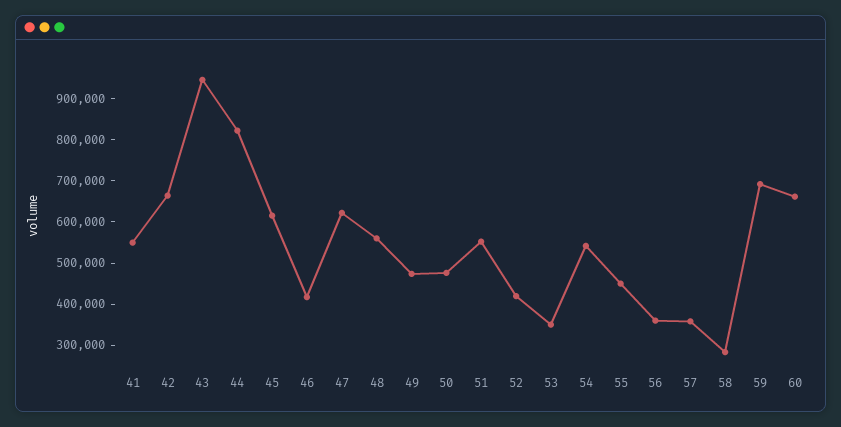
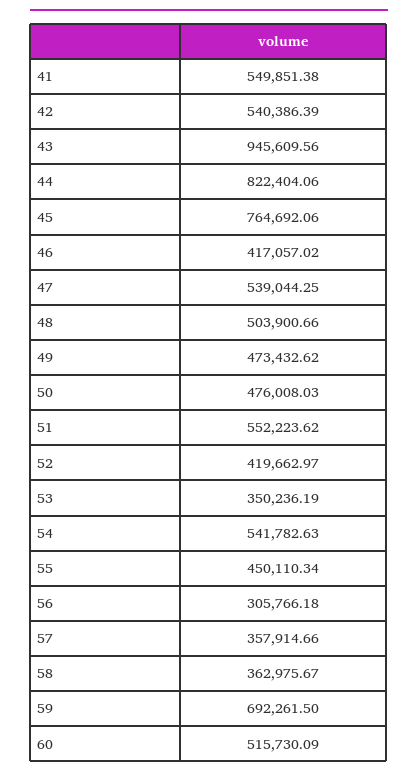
42: 660000 -> 540386.39
45: 620000 -> 764692.06
47: 620000 -> 539044.25
48: 560000 -> 503900.66
56: 360000 -> 305766.18
58: 280000 -> 362975.67
60: 660000 -> 515730.09

